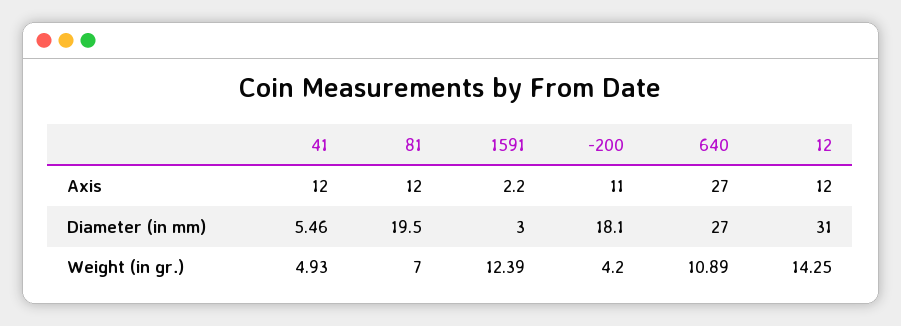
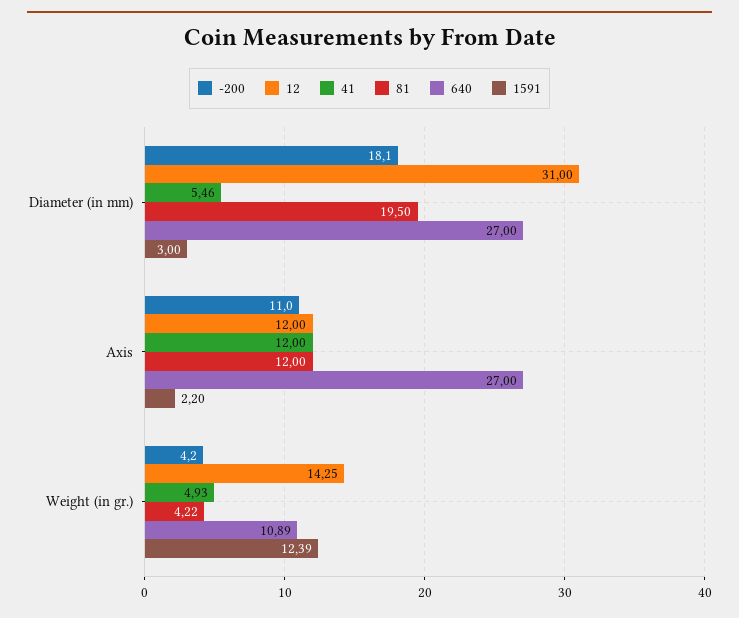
81, Weight (in gr.): 7 -> 4.22

